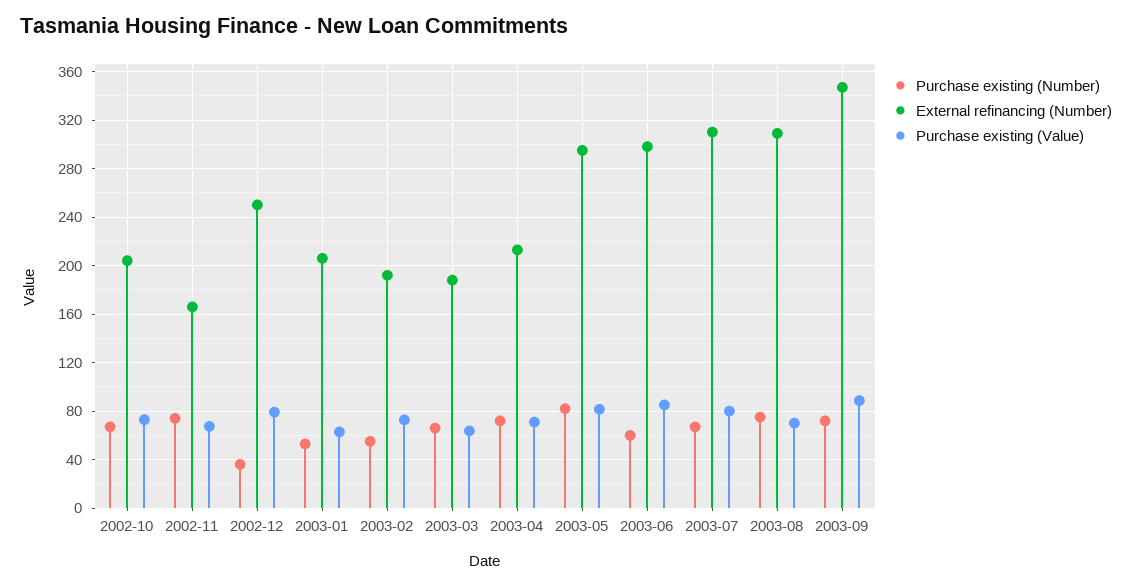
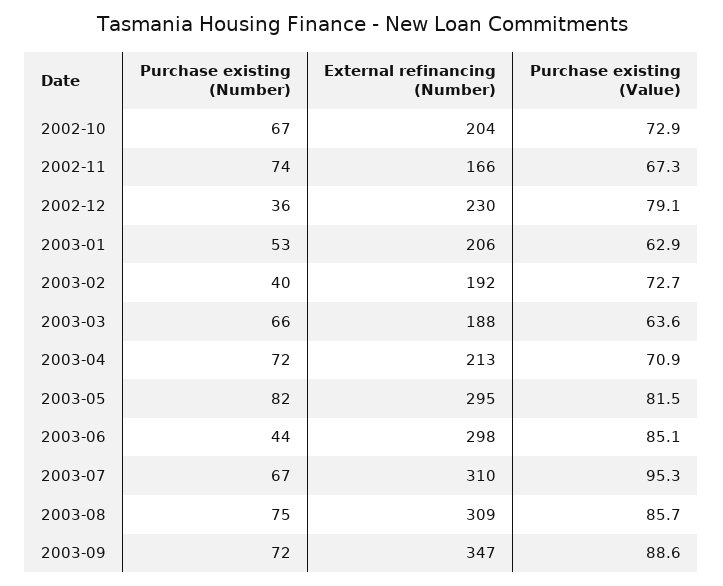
External refinancing (Number), 2002-12: 250 -> 230
Purchase existing (Number), 2003-02: 55 -> 40
Purchase existing (Number), 2003-06: 60 -> 44
Purchase existing (Value), 2003-07: 80 -> 95.3
Purchase existing (Value), 2003-08: 70 -> 85.7

